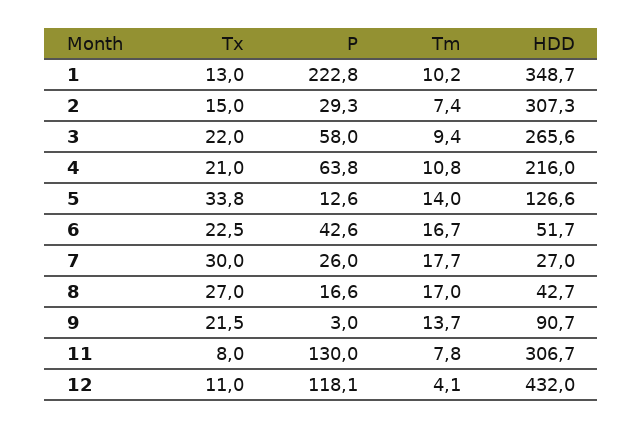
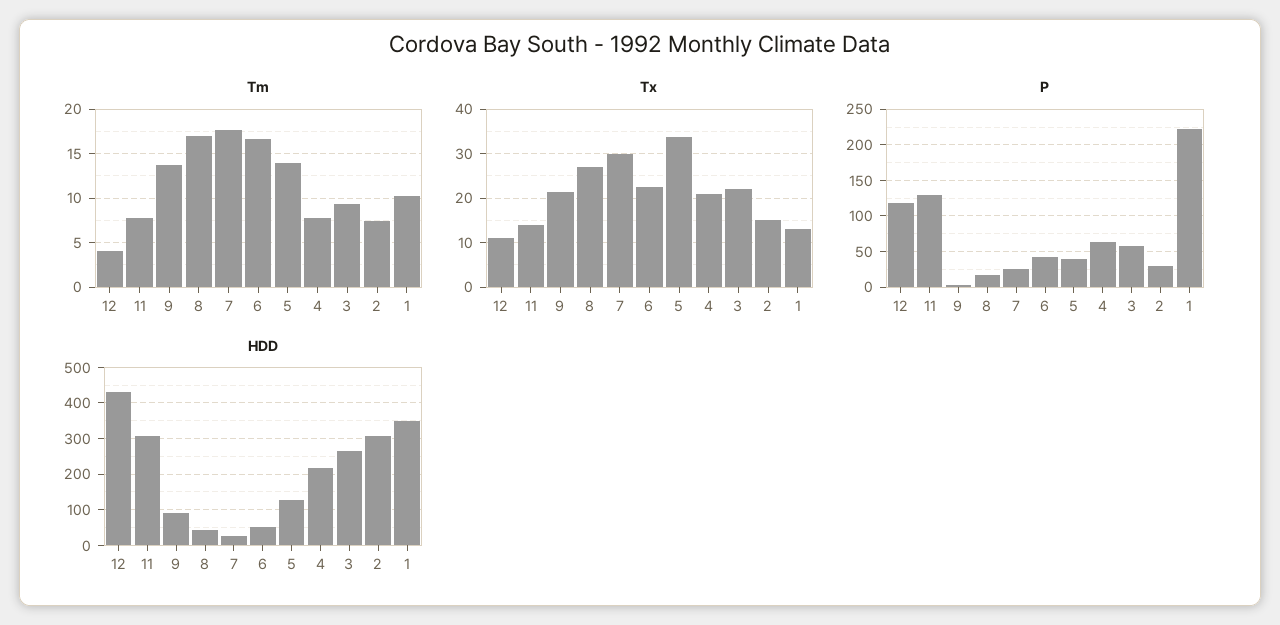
Tm, 4: 10.8 -> 8
P, 5: 12.6 -> 40
Tx, 11: 8 -> 14

